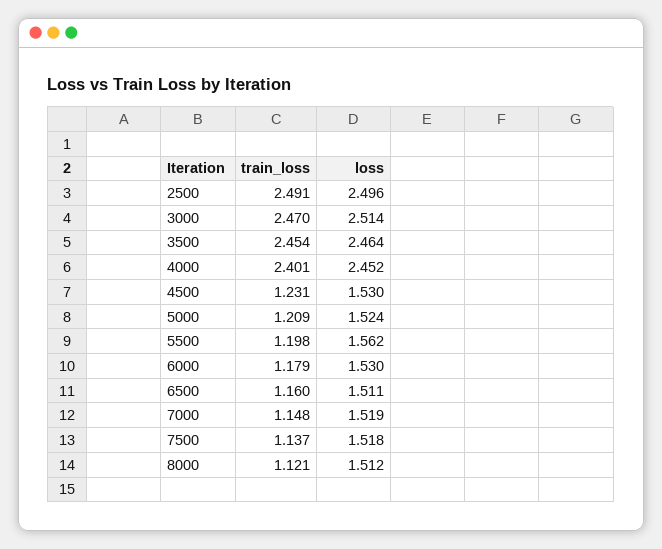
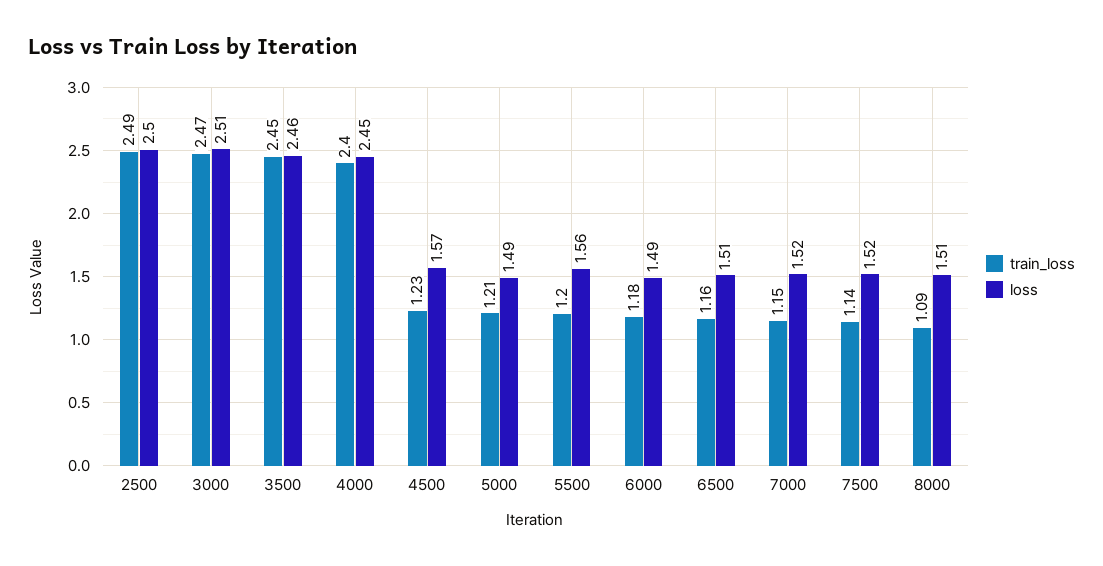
loss, 4500: 1.53 -> 1.57
loss, 5000: 1.524 -> 1.49
loss, 6000: 1.53 -> 1.49
train_loss, 8000: 1.121 -> 1.09

